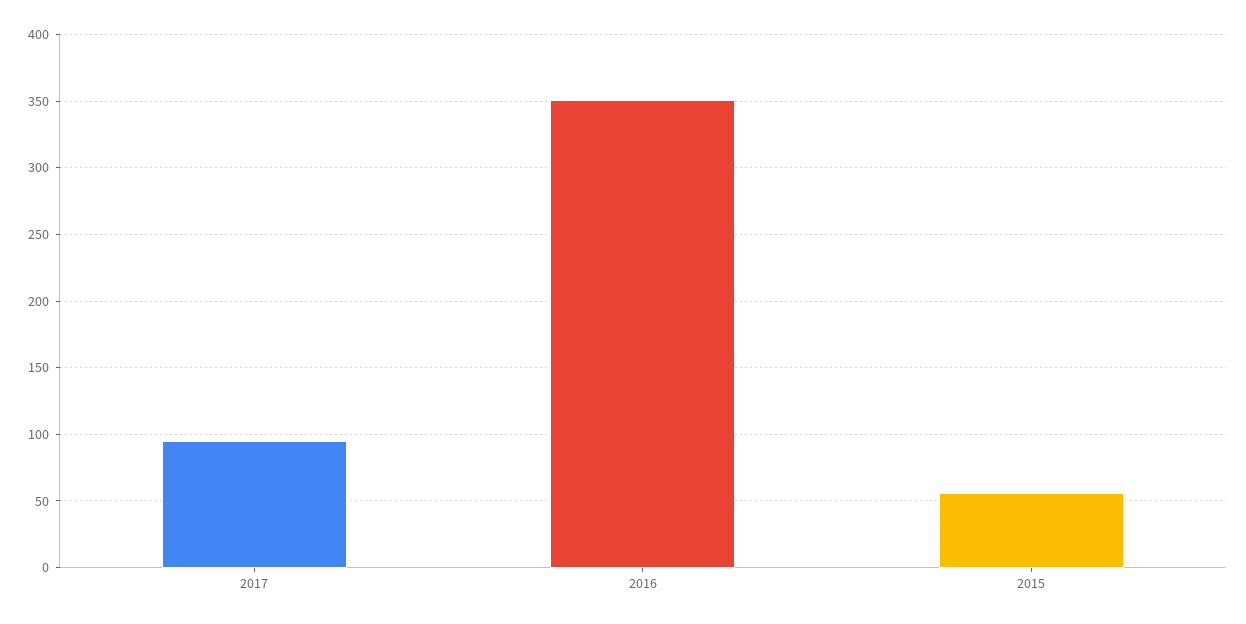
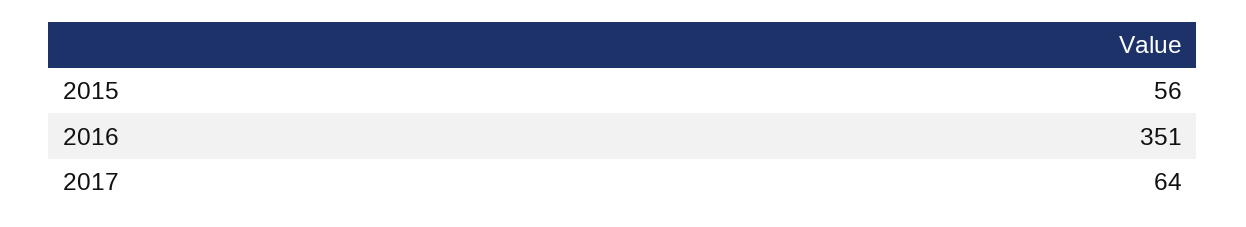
2017: 95 -> 64

